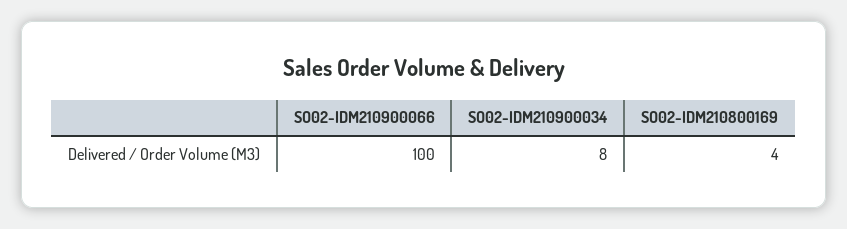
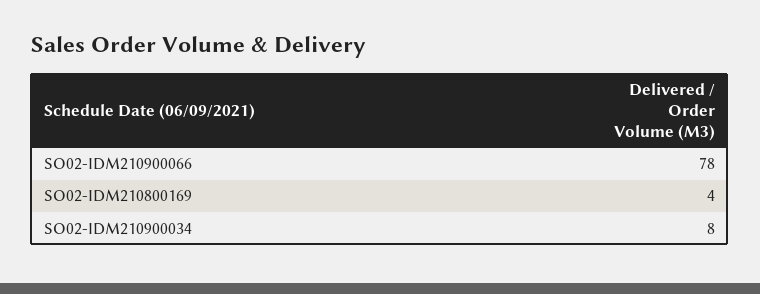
SO02-IDM210900066: 100 -> 78

